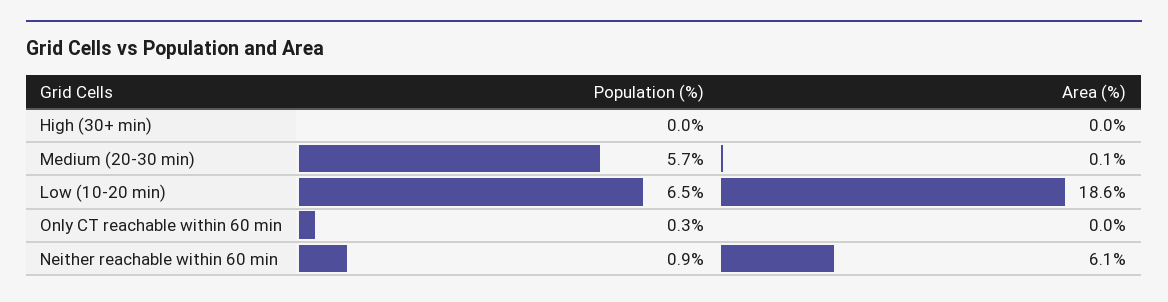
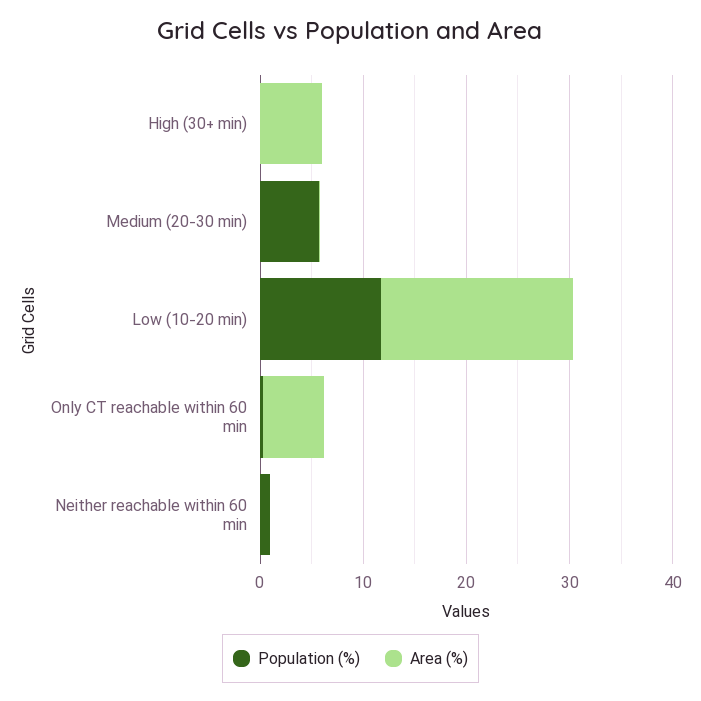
Area (%), High (30+ min): 0 -> 6
Population (%), Low (10-20 min): 6.5 -> 12
Area (%), Only CT reachable within 60 min: 0 -> 6
Area (%), Neither reachable within 60 min: 6.1 -> 0

